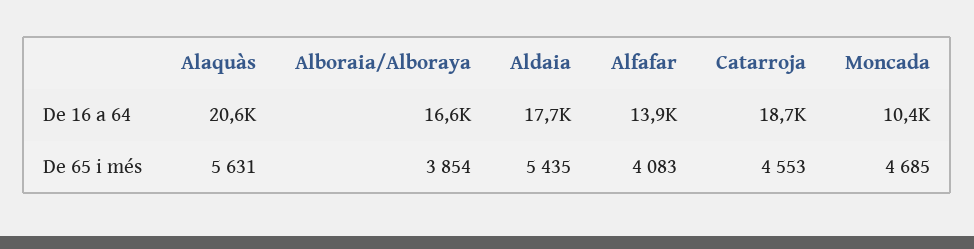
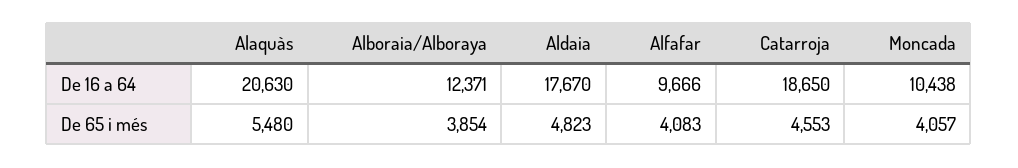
Alboraia/Alboraya, De 16 a 64: 16600 -> 12371
Alfafar, De 16 a 64: 13900 -> 9666
Alaquàs, De 65 i més: 5631 -> 5480
Aldaia, De 65 i més: 5435 -> 4823
Moncada, De 65 i més: 4685 -> 4057

